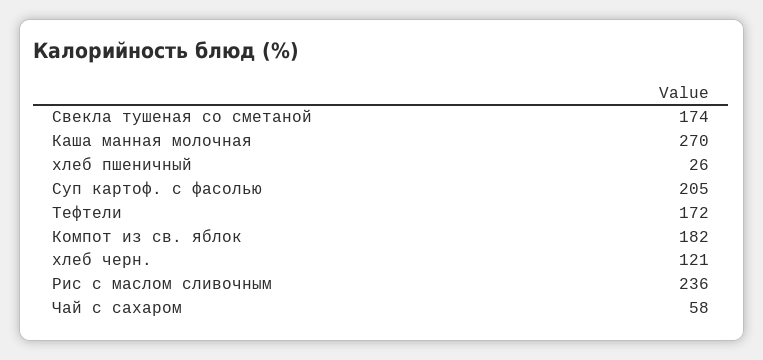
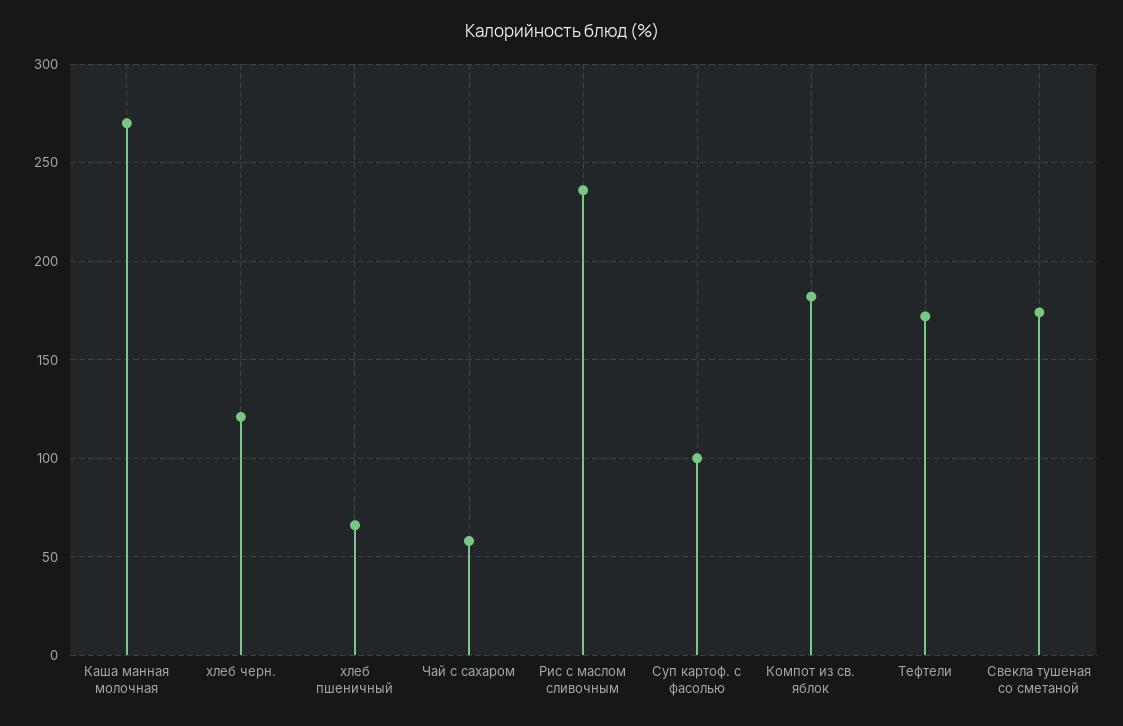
хлеб пшеничный: 26 -> 65
Суп картоф. с фасолью: 205 -> 100

